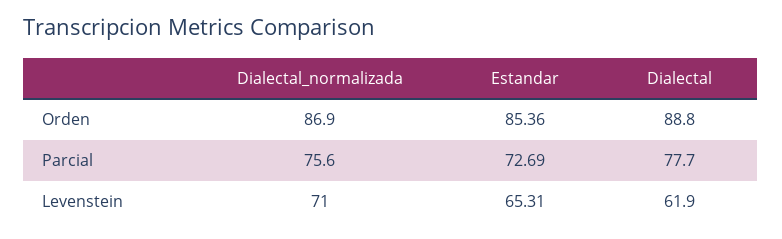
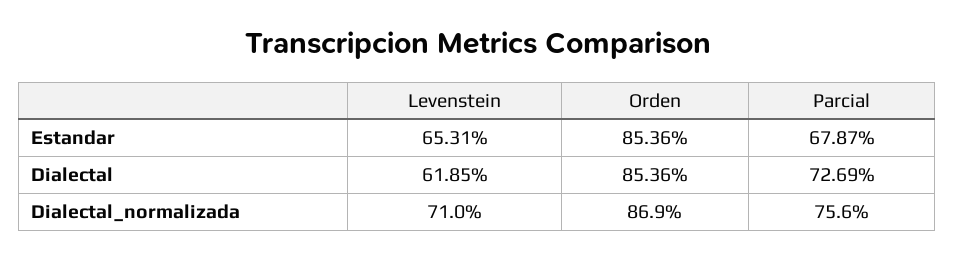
Dialectal, Orden: 88.8 -> 85.36
Estandar, Parcial: 72.69 -> 67.87
Dialectal, Parcial: 77.7 -> 72.69

